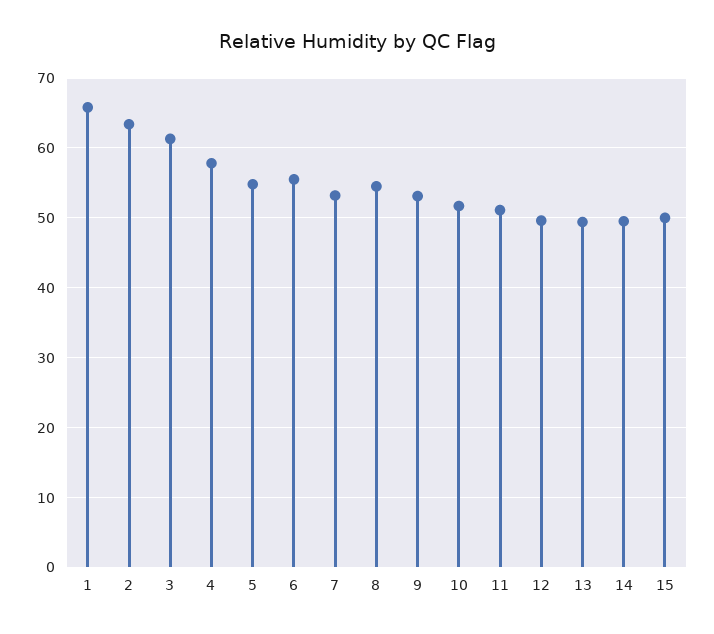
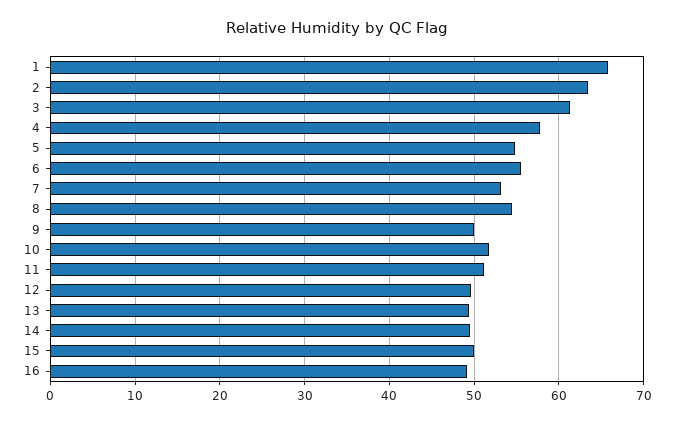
9: 53 -> 50
16: none -> 49

